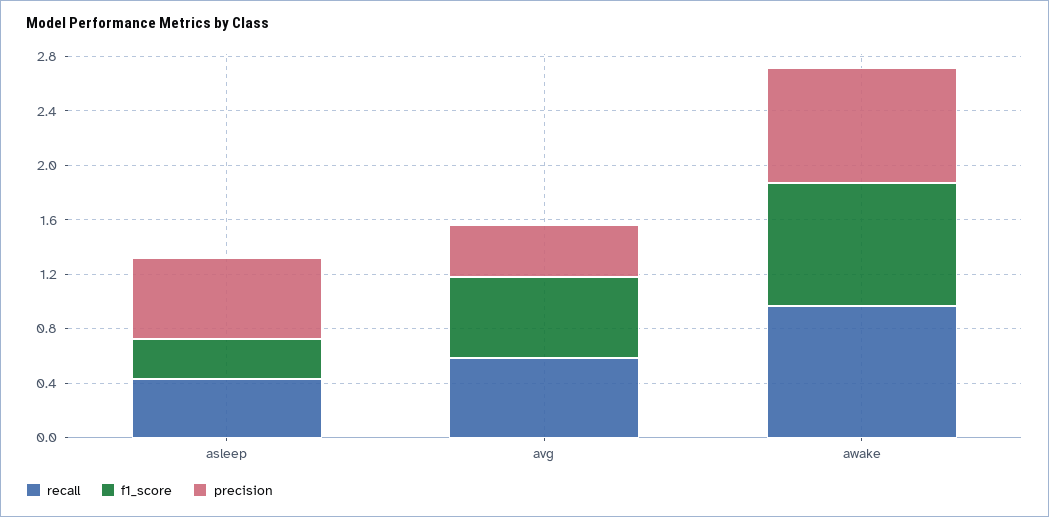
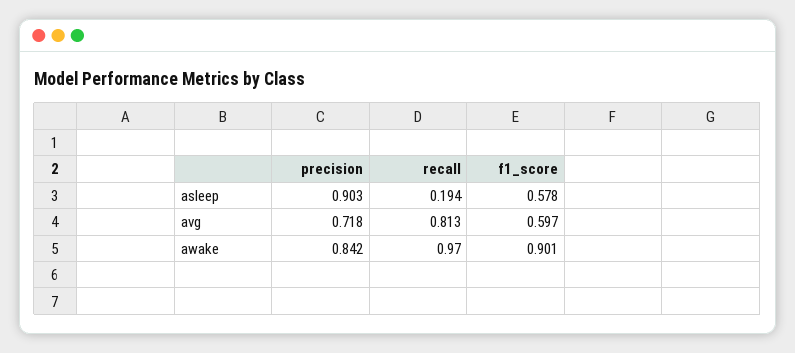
recall, asleep: 0.4 -> 0.194
f1_score, asleep: 0.3 -> 0.578
precision, asleep: 0.6 -> 0.903
recall, avg: 0.6 -> 0.813
precision, avg: 0.4 -> 0.718

